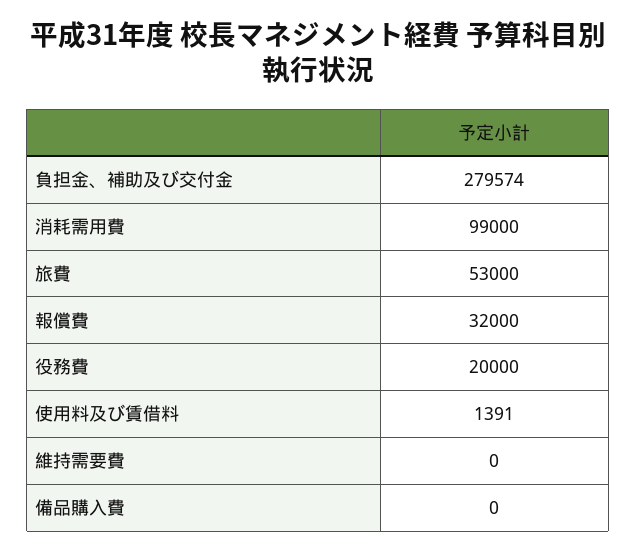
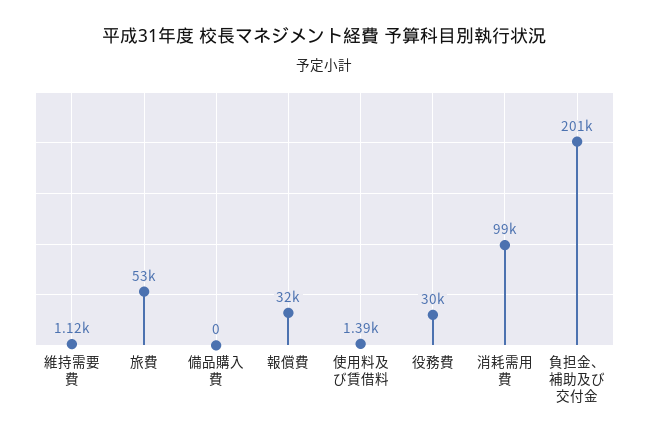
負担金、補助及び交付金: 279574 -> 201000
役務費: 20000 -> 30000
維持需要費: 0 -> 1120

